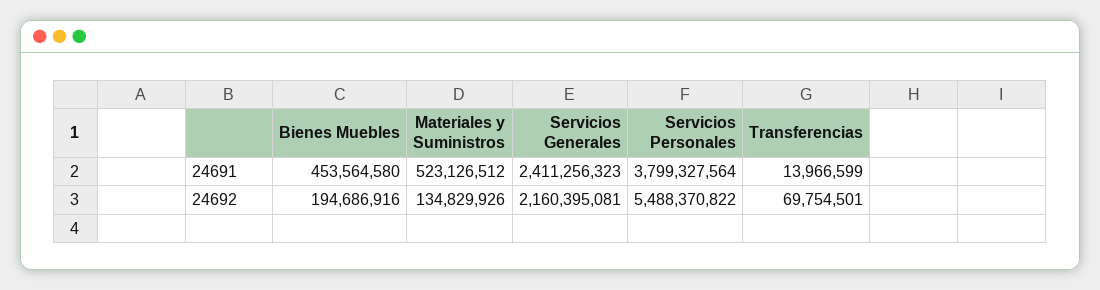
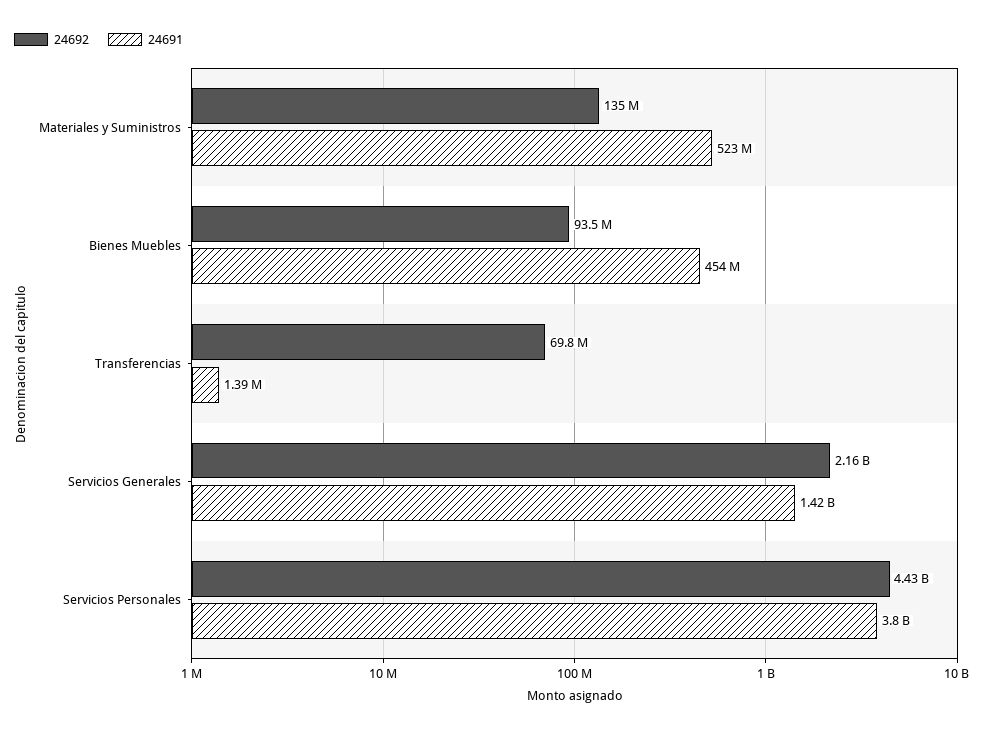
24691, Servicios Generales: 2411256323 -> 1420000000
24691, Transferencias: 13966599 -> 1390000
24692, Bienes Muebles: 194686916 -> 93500000
24692, Servicios Personales: 5488370822 -> 4430000000

